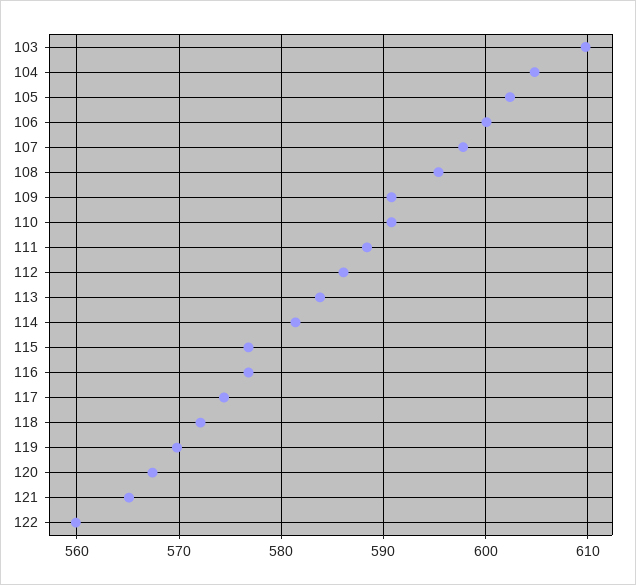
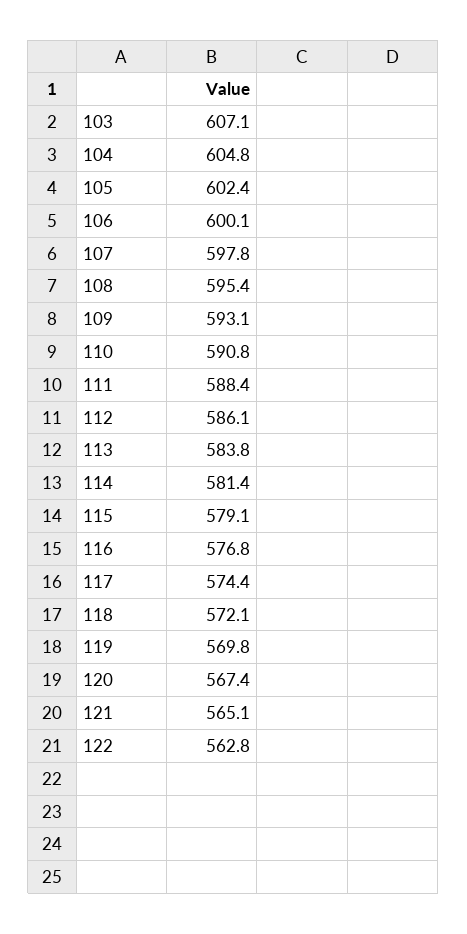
103: 610 -> 607.1
109: 591 -> 593.1
115: 577 -> 579.1
122: 560 -> 562.8

